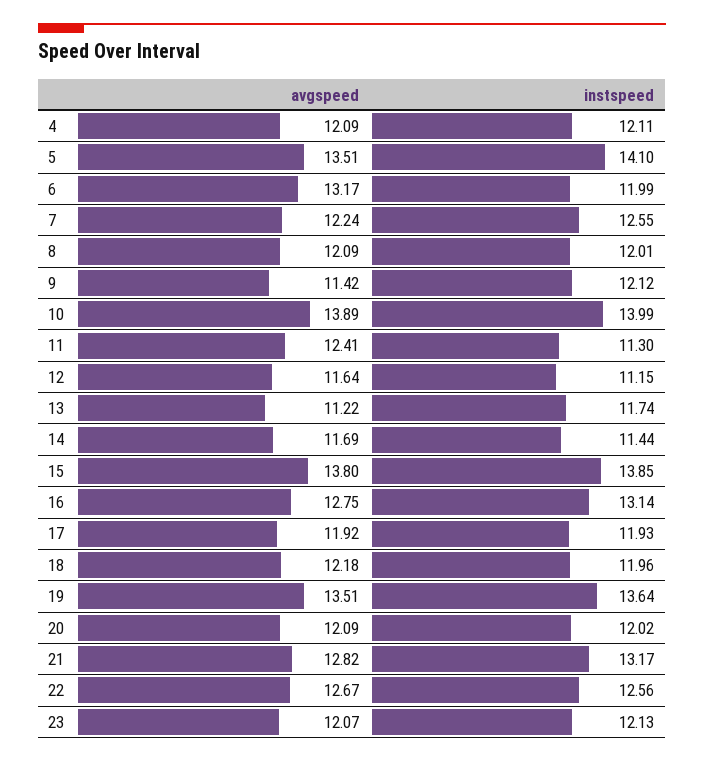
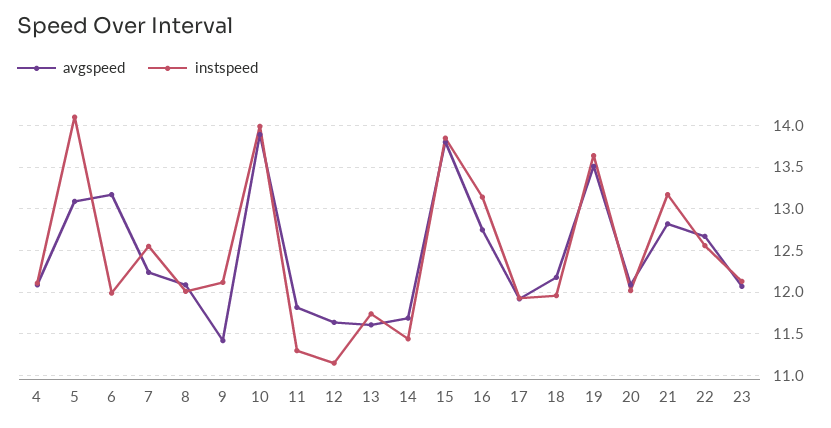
avgspeed, 5: 13.51 -> 13.1
avgspeed, 11: 12.41 -> 11.8
avgspeed, 13: 11.22 -> 11.6

